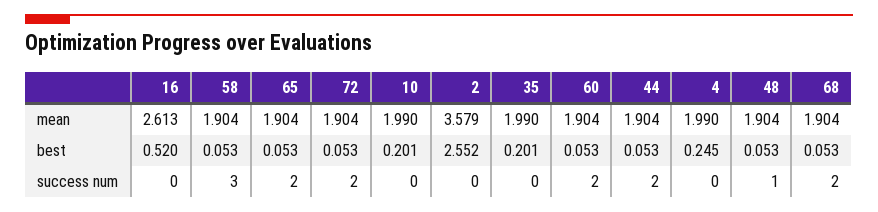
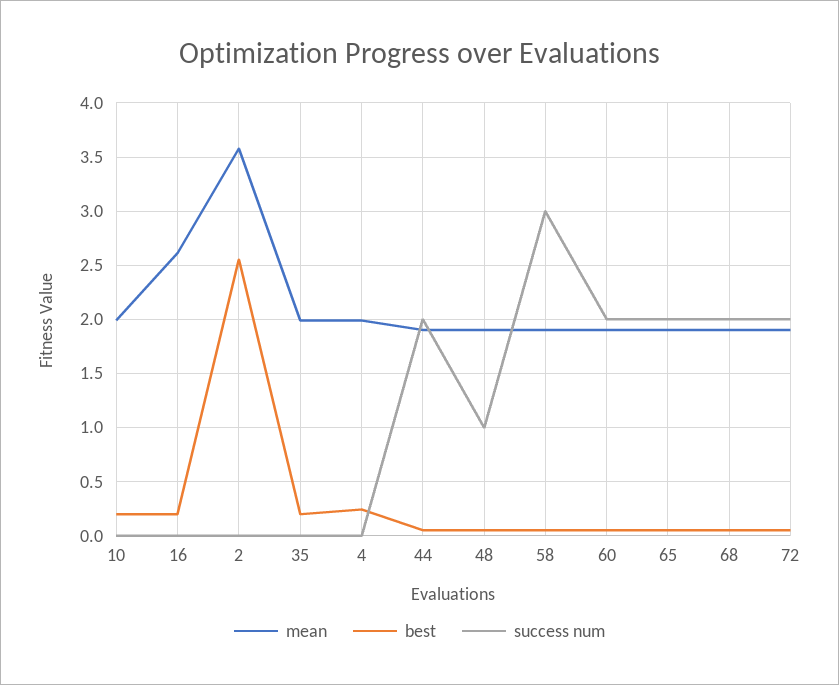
best, 16: 0.52 -> 0.2

